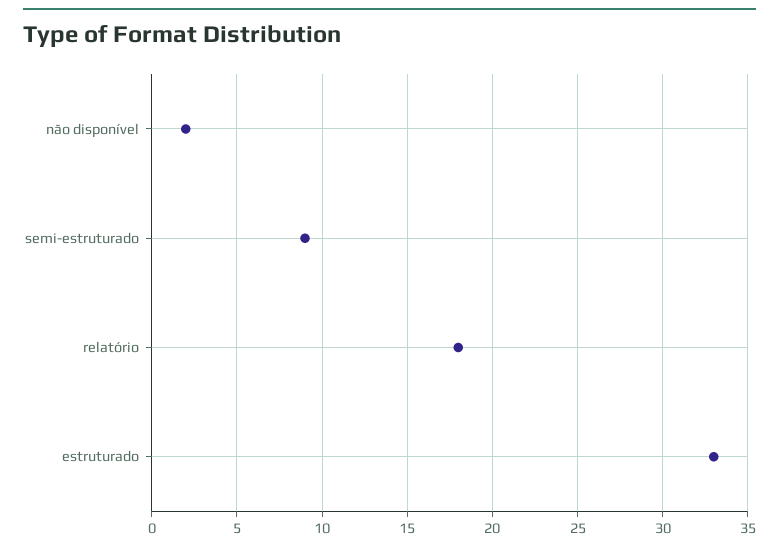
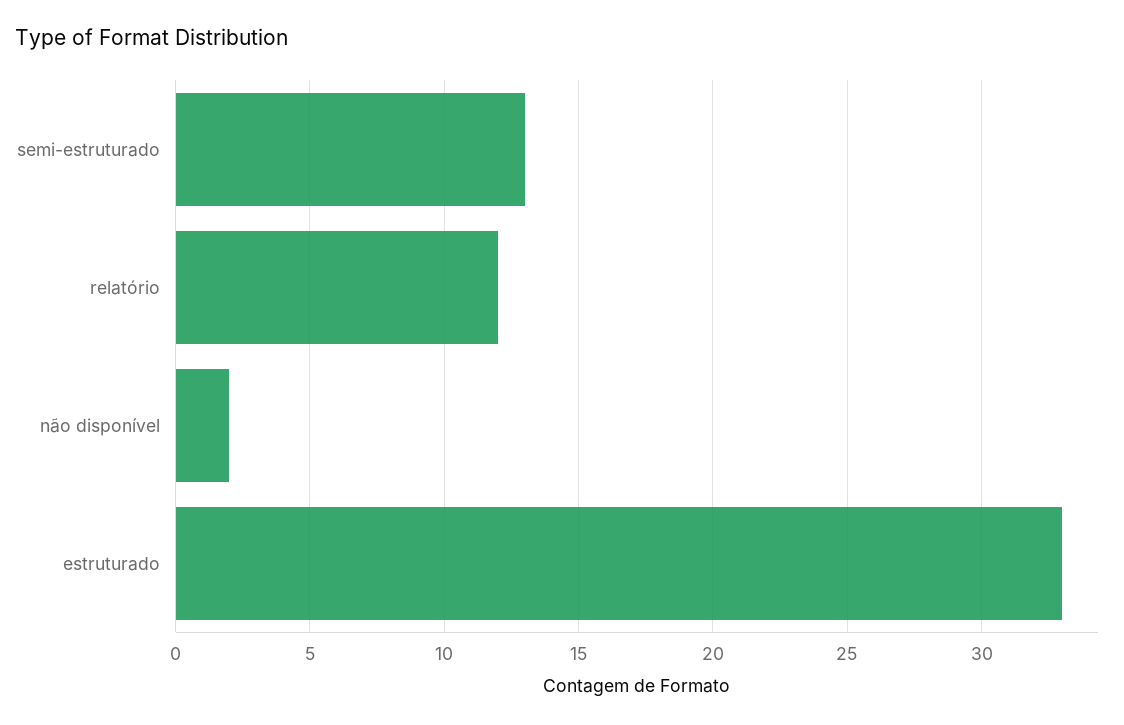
semi-estruturado: 9 -> 13
relatório: 18 -> 12

